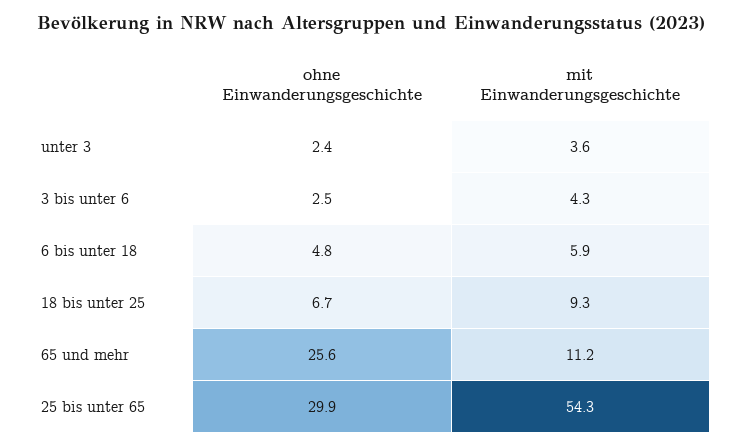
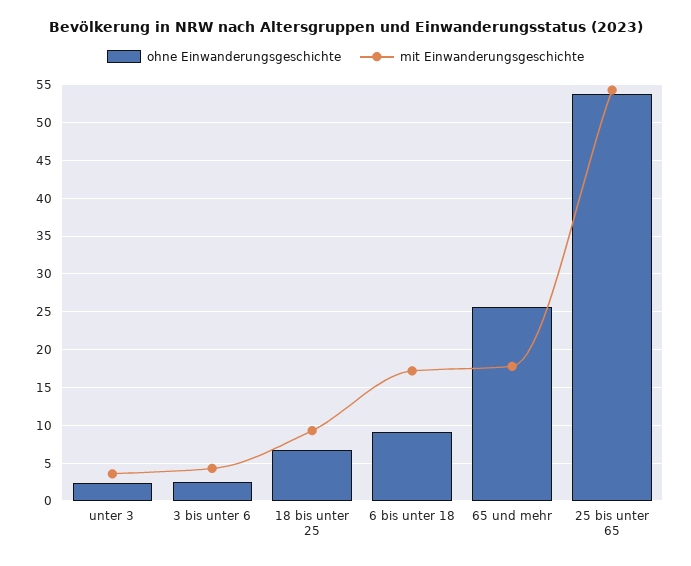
ohne Einwanderungsgeschichte, 6 bis unter 18: 4.8 -> 9
mit Einwanderungsgeschichte, 6 bis unter 18: 5.9 -> 17
mit Einwanderungsgeschichte, 65 und mehr: 11.2 -> 18
ohne Einwanderungsgeschichte, 25 bis unter 65: 29.9 -> 54

